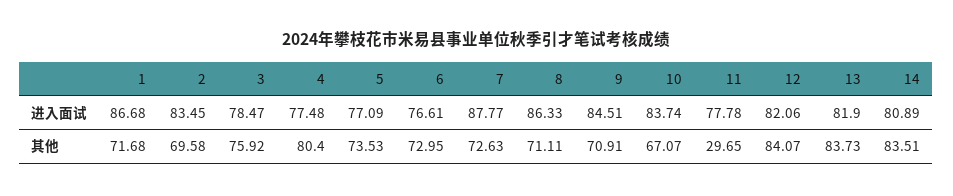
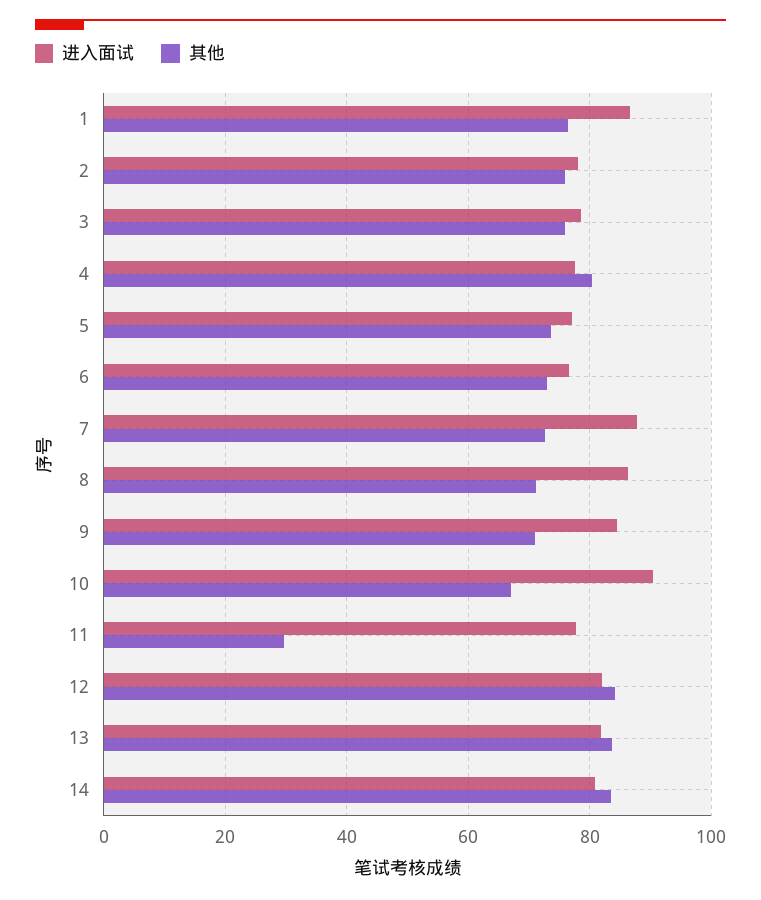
进入面试, 2: 83.45 -> 78
进入面试, 10: 83.74 -> 90
其他, 1: 71.68 -> 76
其他, 2: 69.58 -> 76

